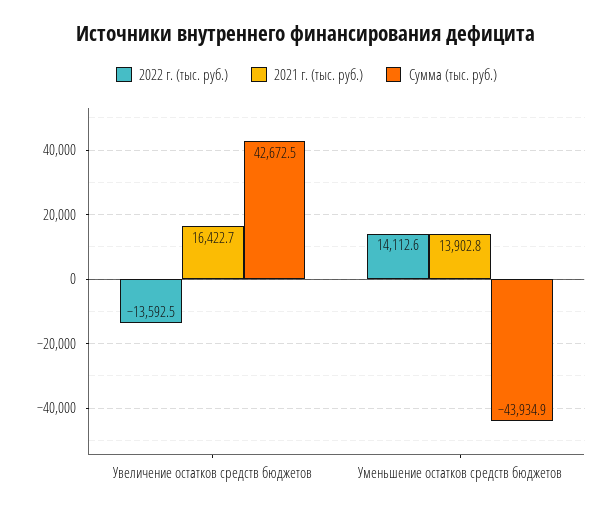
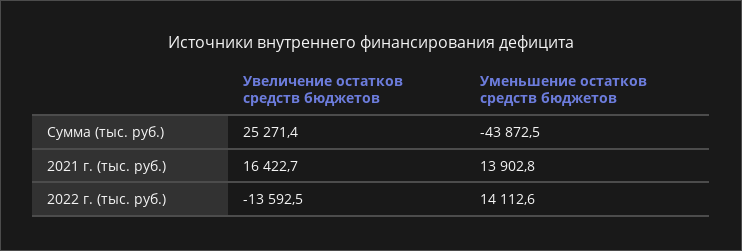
Сумма (тыс. руб.), Увеличение остатков средств бюджетов: 42672.5 -> 25271.4
Сумма (тыс. руб.), Уменьшение остатков средств бюджетов: -43934.9 -> -43872.5

